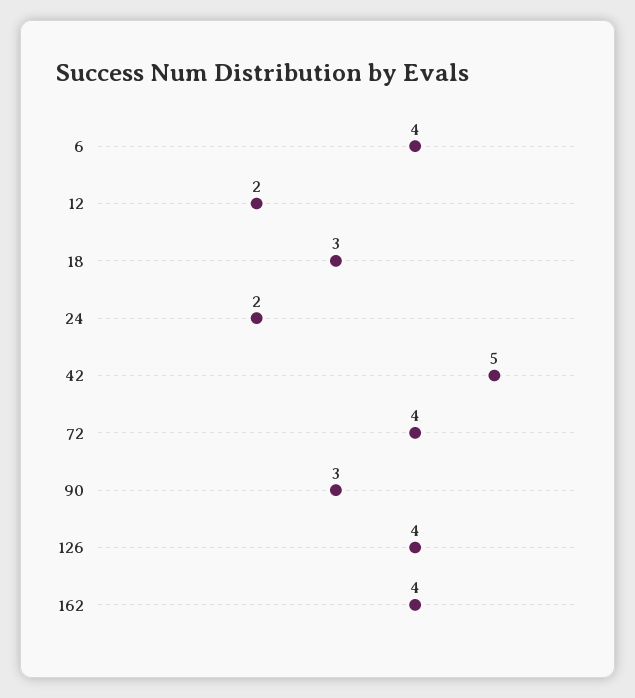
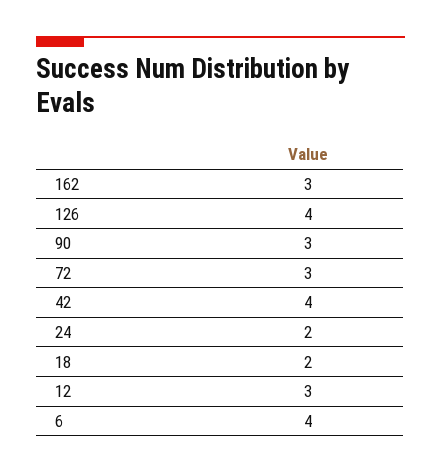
12: 2 -> 3
18: 3 -> 2
42: 5 -> 4
72: 4 -> 3
162: 4 -> 3

